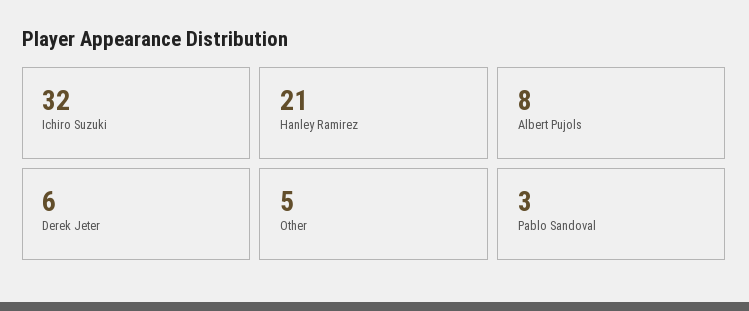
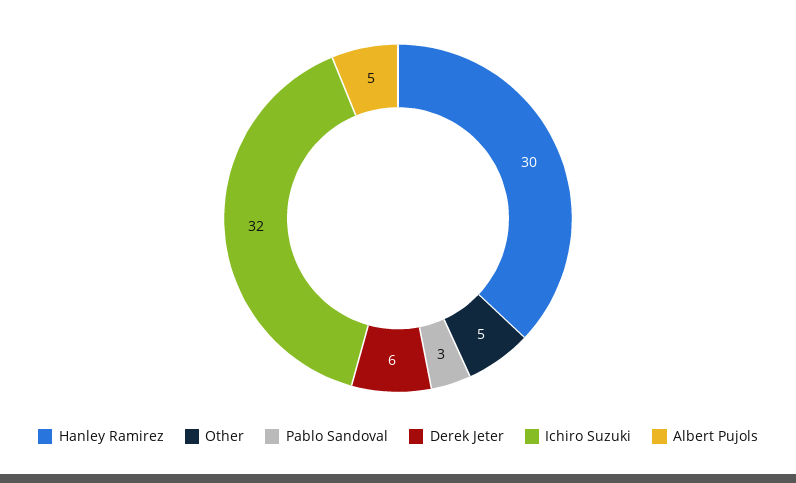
Hanley Ramirez: 21 -> 30
Albert Pujols: 8 -> 5

